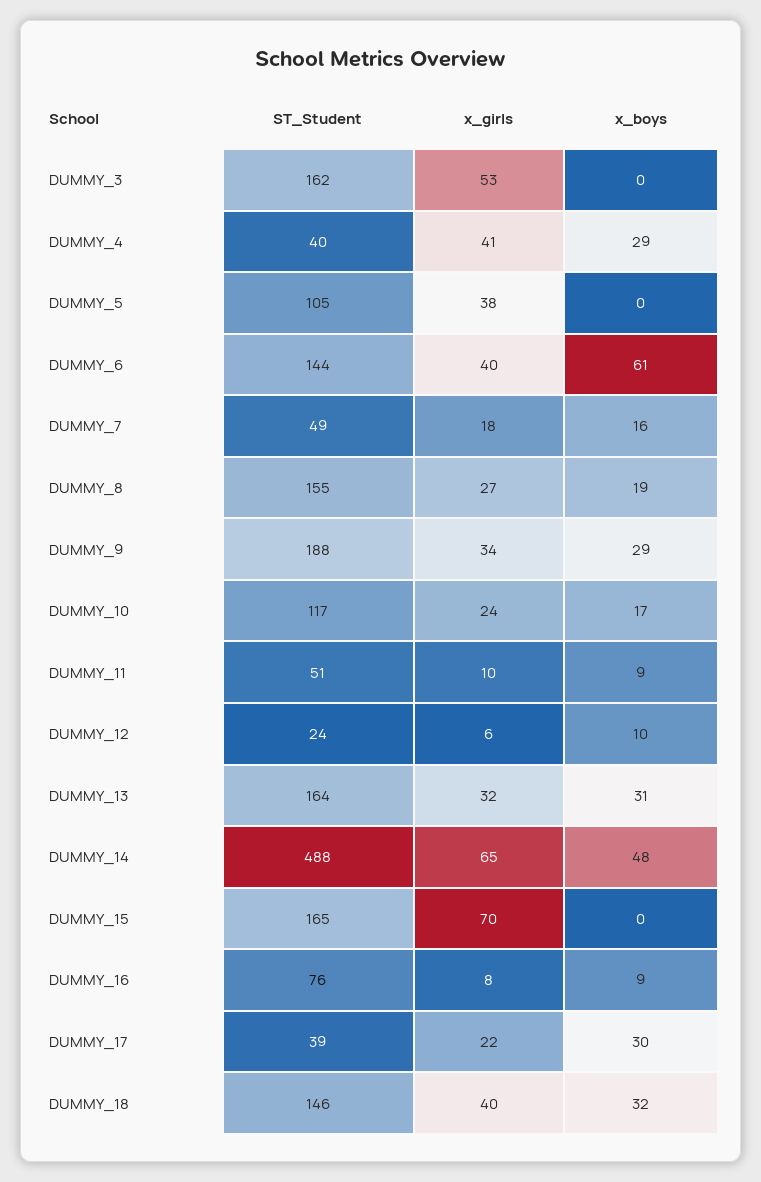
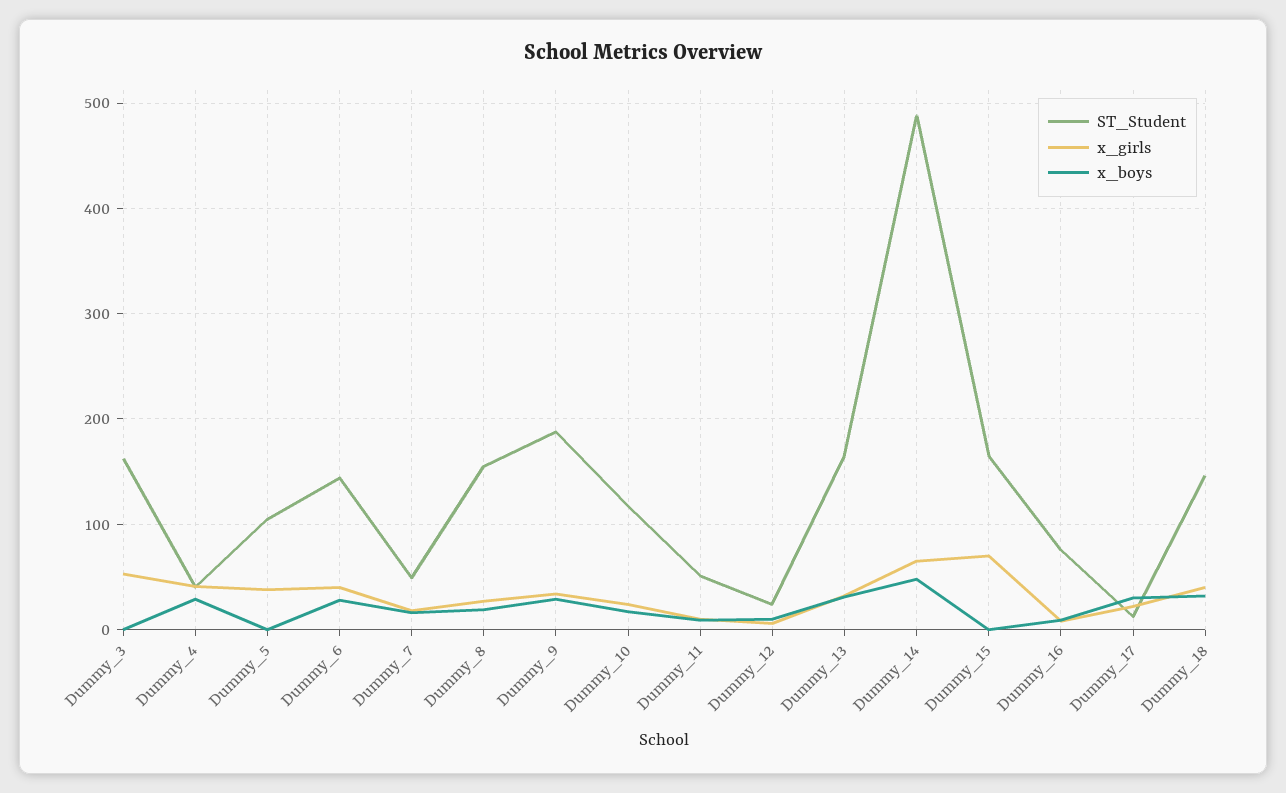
x_boys, DUMMY_6: 61 -> 30
ST_Student, DUMMY_17: 39 -> 10

